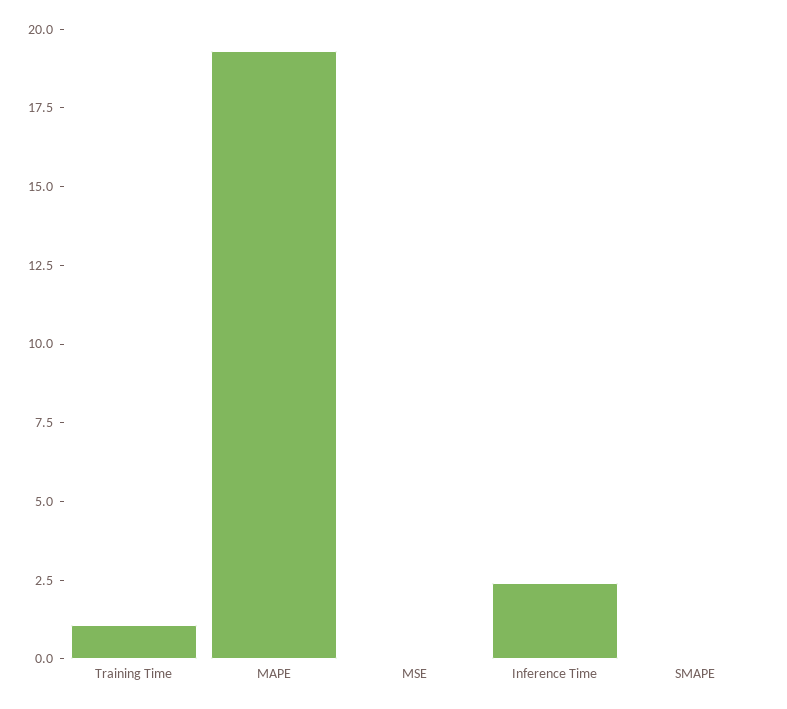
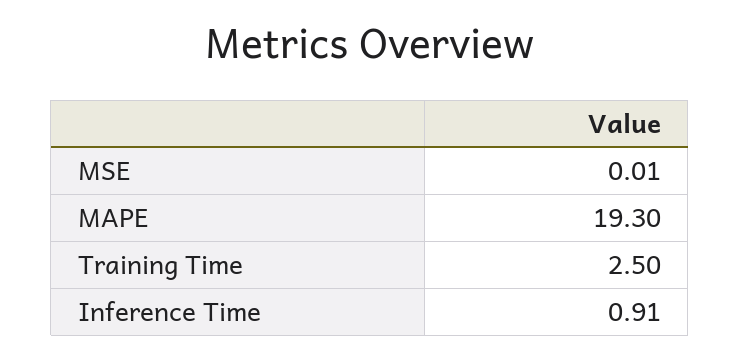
Training Time: 1 -> 2.5
Inference Time: 2.5 -> 0.91
SMAPE: 0 -> none

